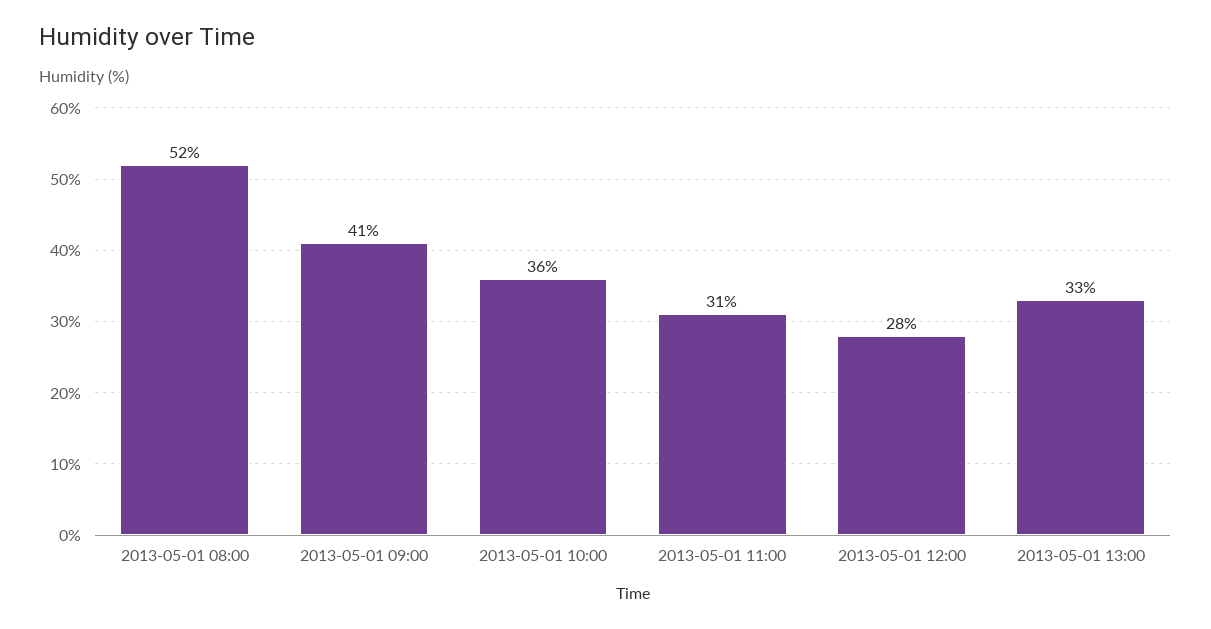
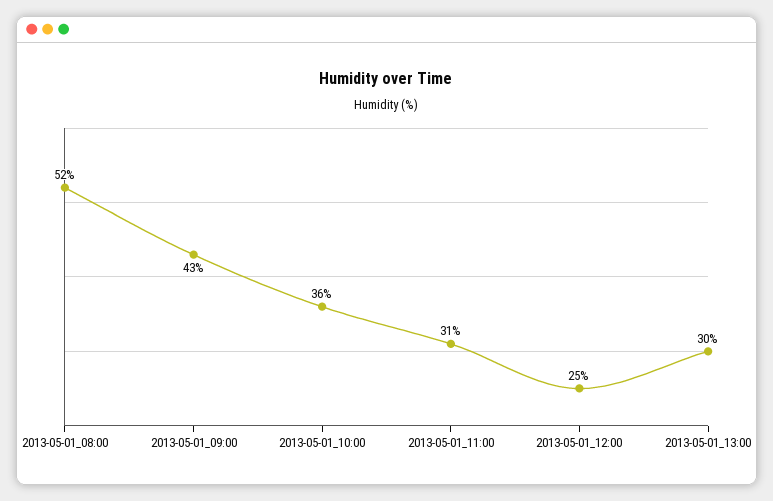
2013-05-01 09:00: 41 -> 43
2013-05-01 12:00: 28 -> 25
2013-05-01 13:00: 33 -> 30

